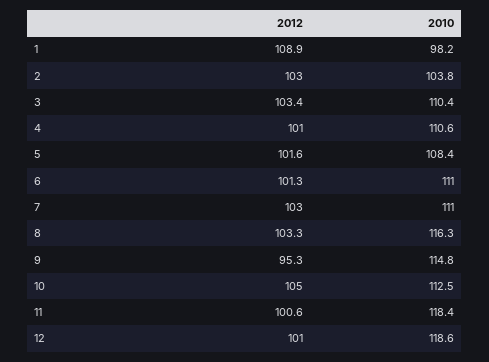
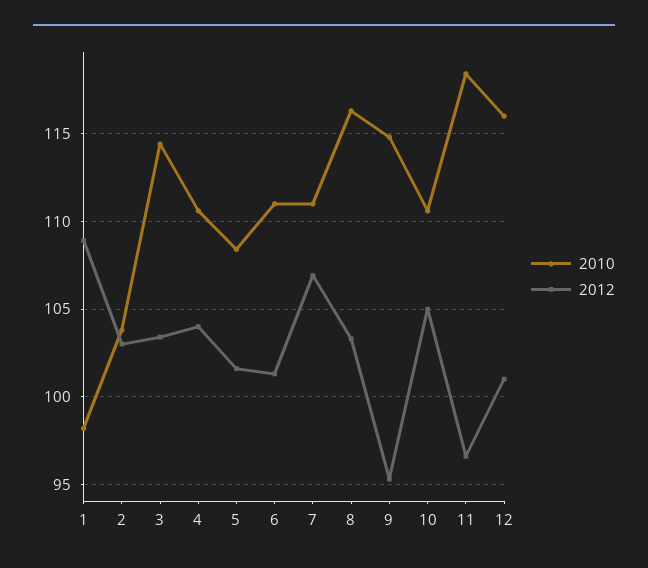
2010, 3: 110.4 -> 114.5
2012, 4: 101 -> 104
2012, 7: 103 -> 107
2010, 10: 112.5 -> 110.5
2012, 11: 100.6 -> 96.5
2010, 12: 118.6 -> 116

